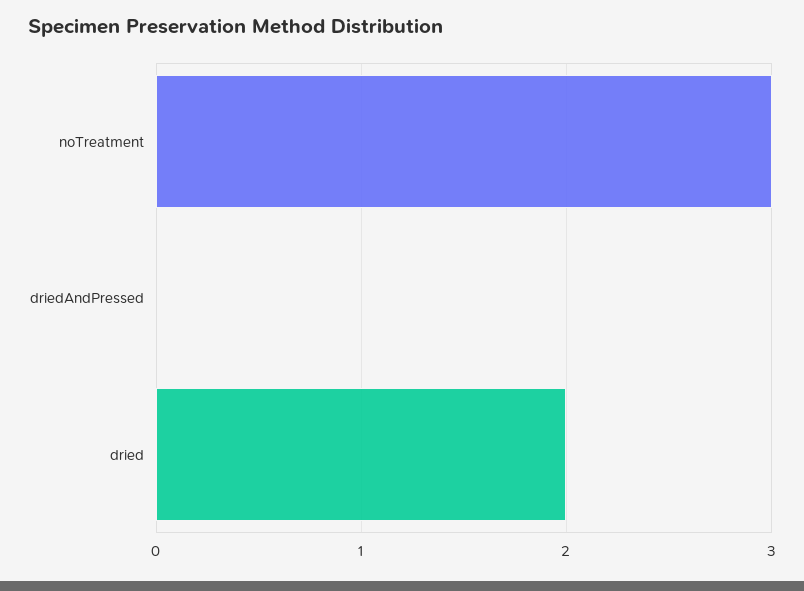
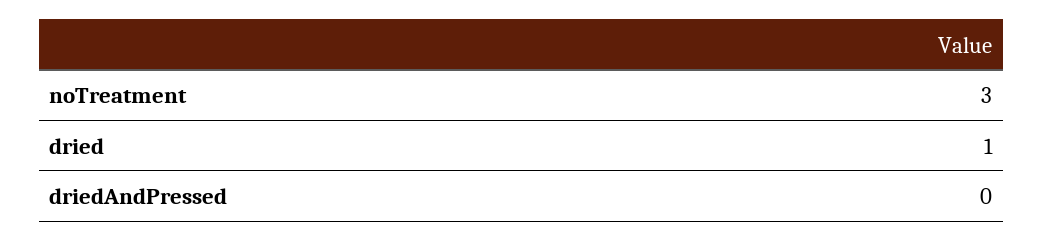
dried: 2 -> 1

